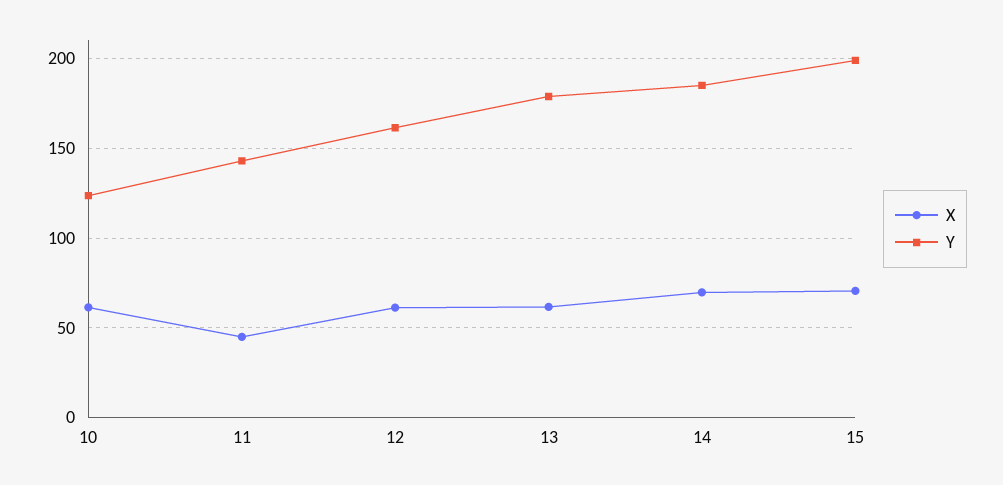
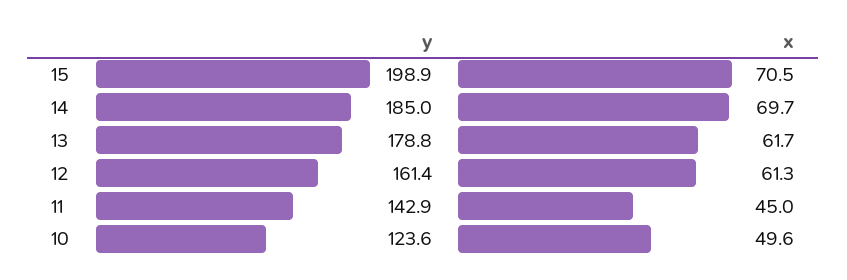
X, 10: 60 -> 49.6

